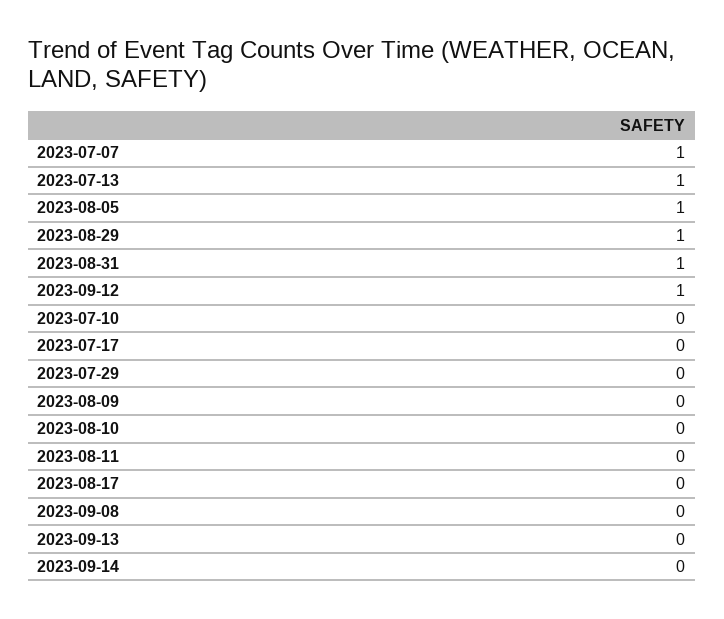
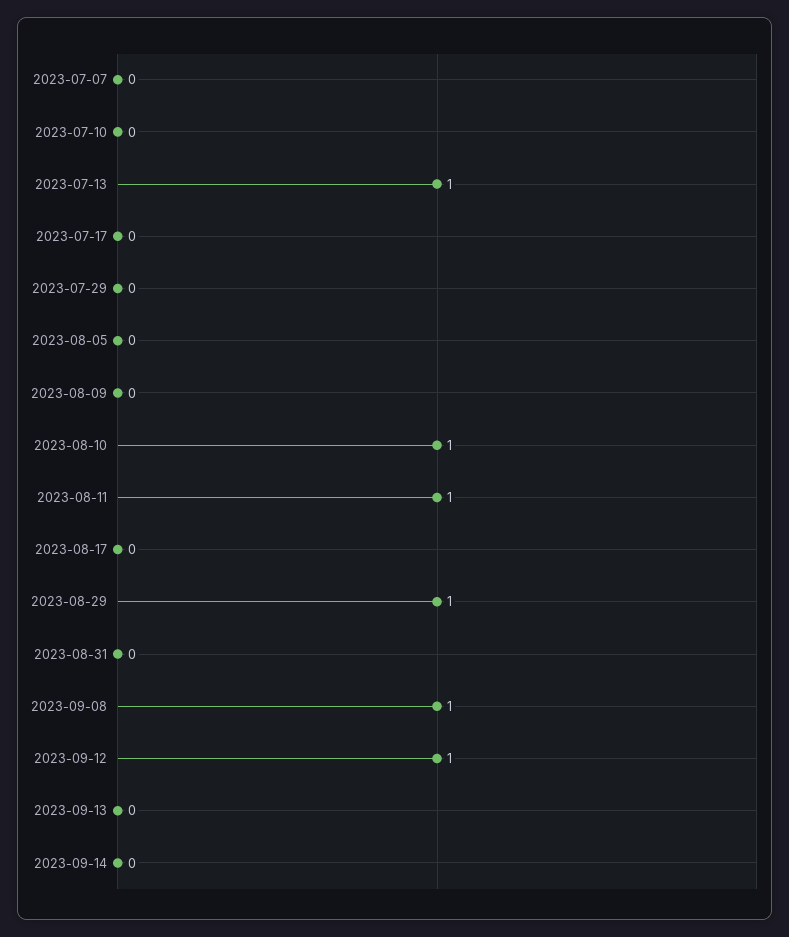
2023-07-07: 1 -> 0
2023-08-05: 1 -> 0
2023-08-31: 1 -> 0
2023-08-10: 0 -> 1
2023-08-11: 0 -> 1
2023-09-08: 0 -> 1

